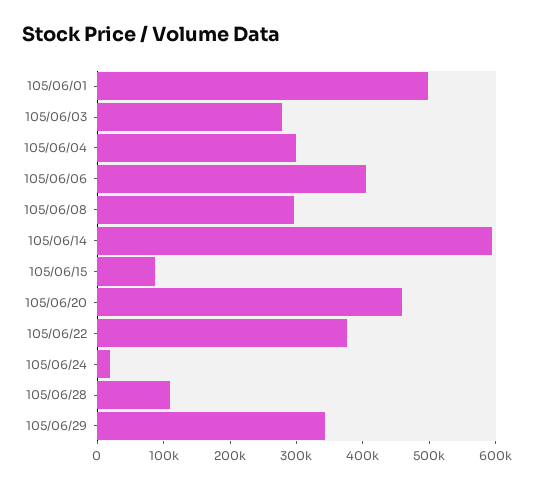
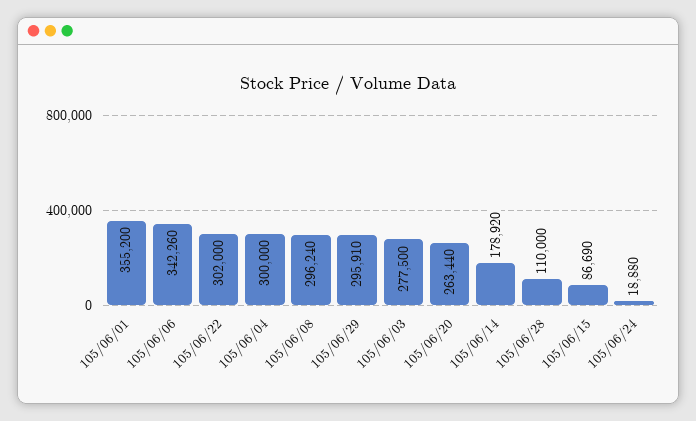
105/06/01: 500000 -> 355200
105/06/06: 400000 -> 342260
105/06/14: 600000 -> 178920
105/06/20: 460000 -> 263440
105/06/22: 380000 -> 302000
105/06/29: 340000 -> 295910

